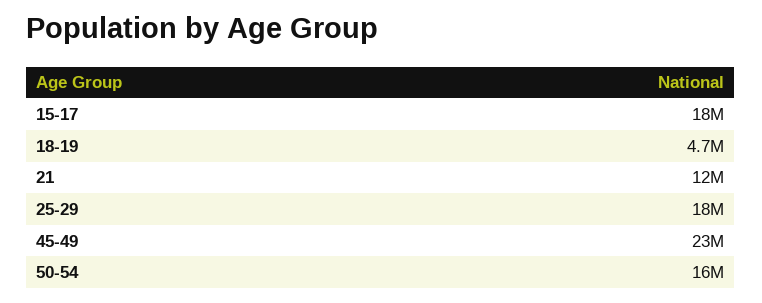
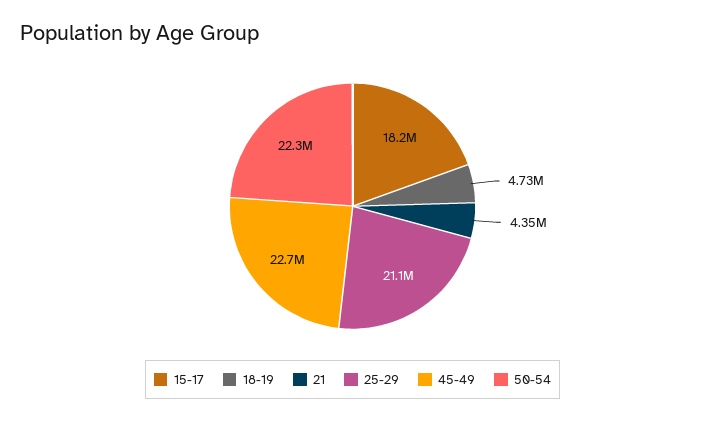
21: 12000000 -> 4350000
25-29: 18000000 -> 21100000
50-54: 16000000 -> 22300000

